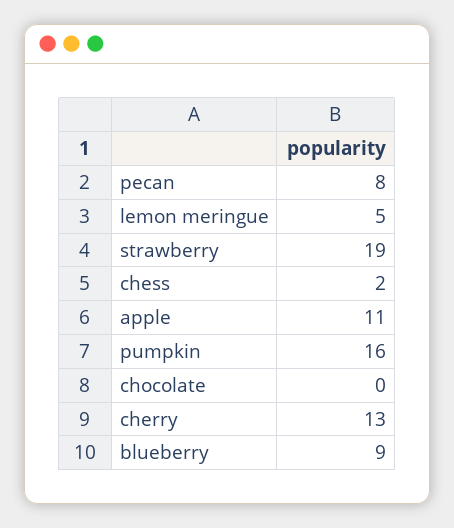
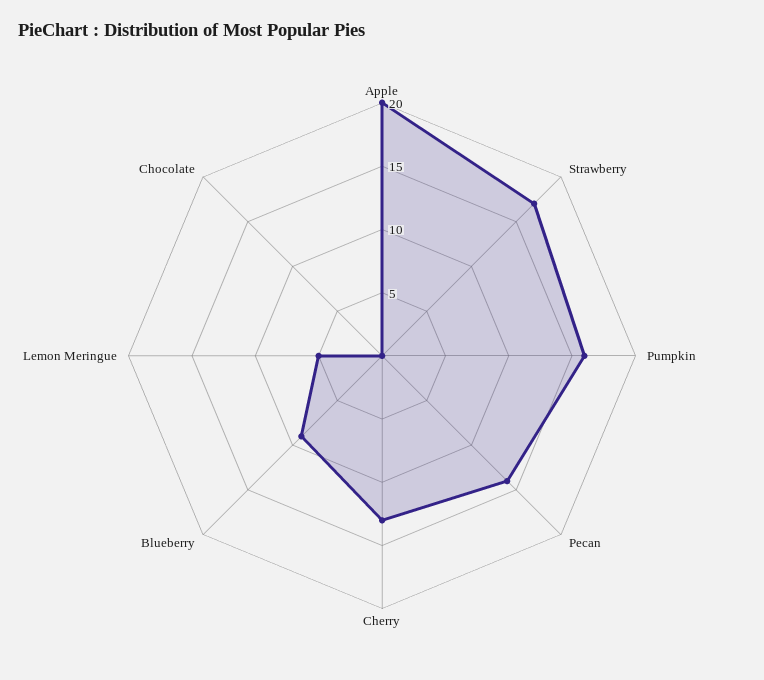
pecan: 8 -> 14
strawberry: 19 -> 17
chess: 2 -> none
apple: 11 -> 20

